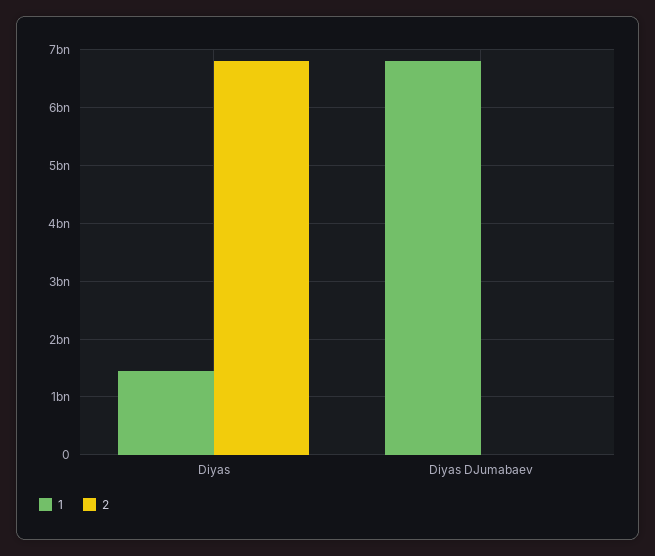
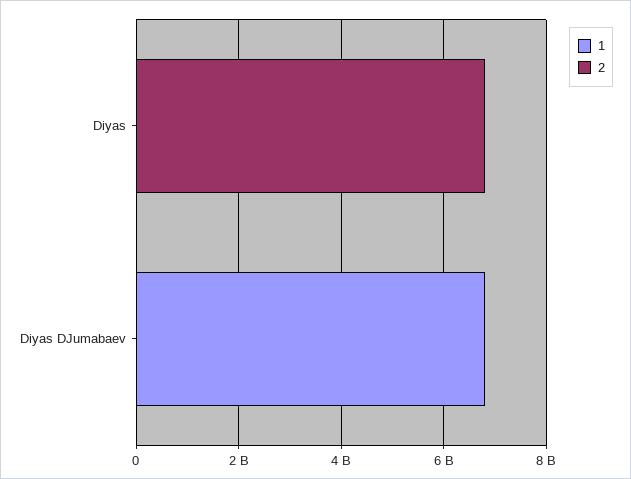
1, Diyas: 1400000000 -> 0

